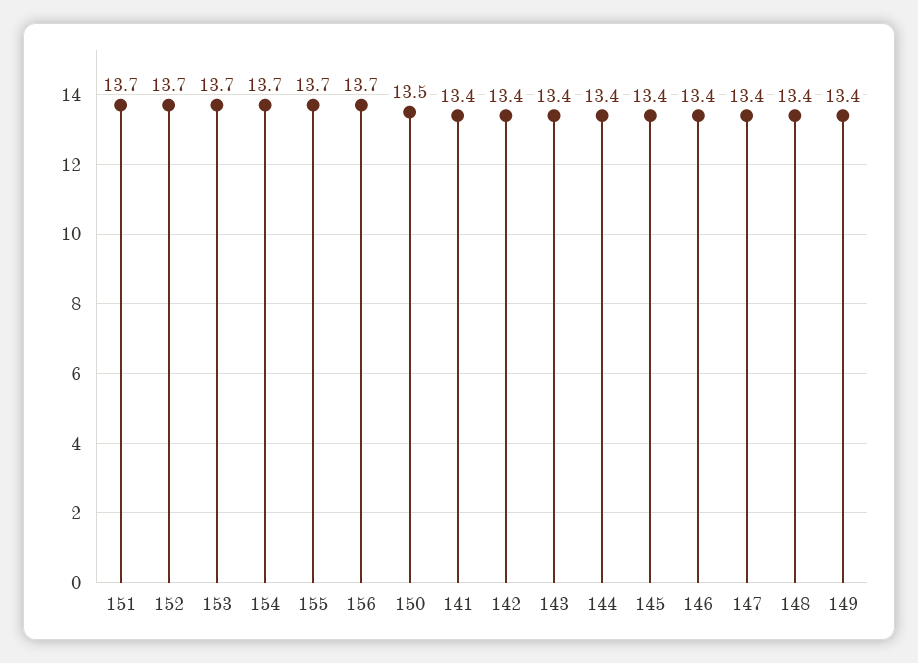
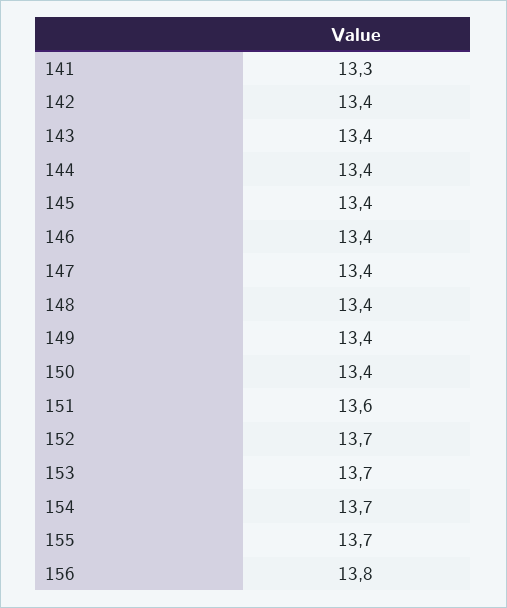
151: 13.7 -> 13.6
156: 13.7 -> 13.8
150: 13.5 -> 13.4
141: 13.4 -> 13.3

